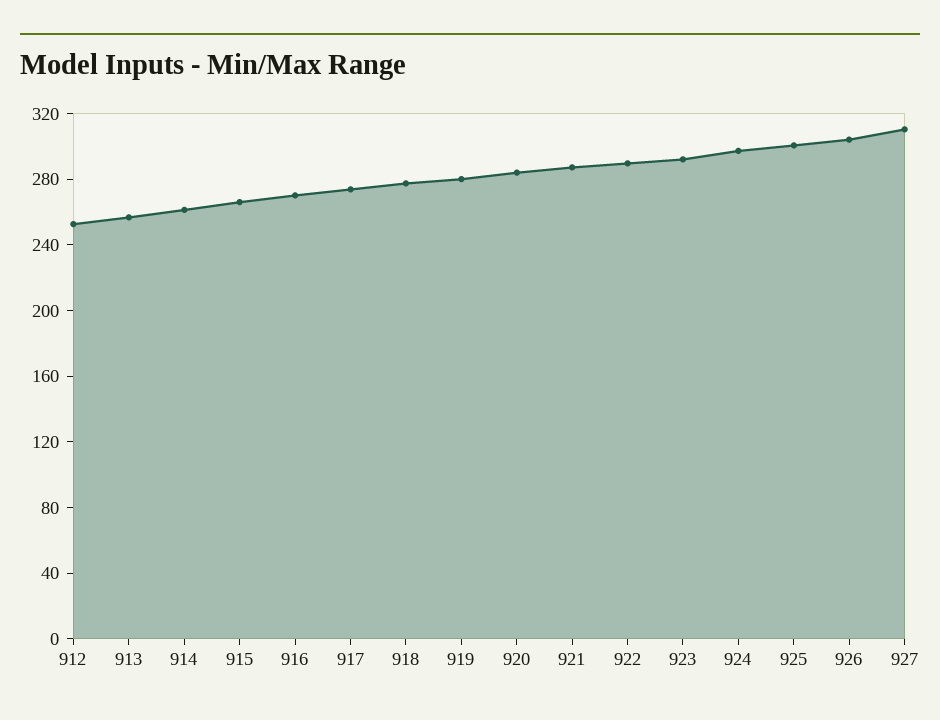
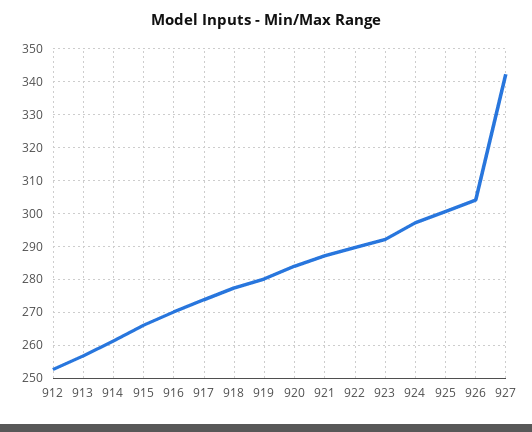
927: 310 -> 342

